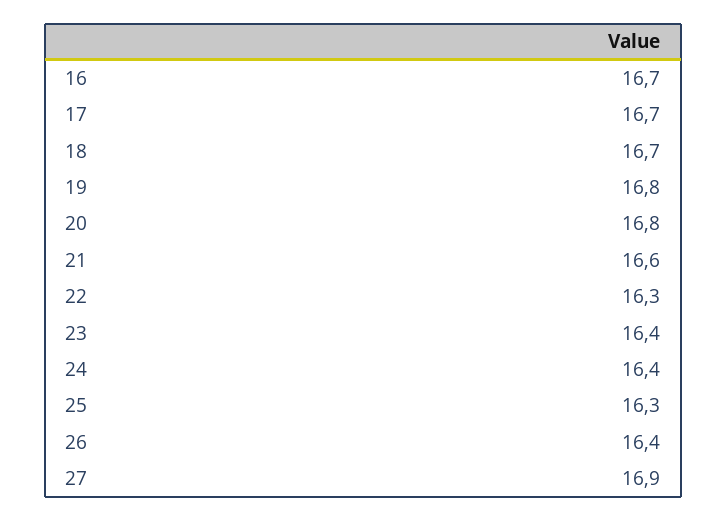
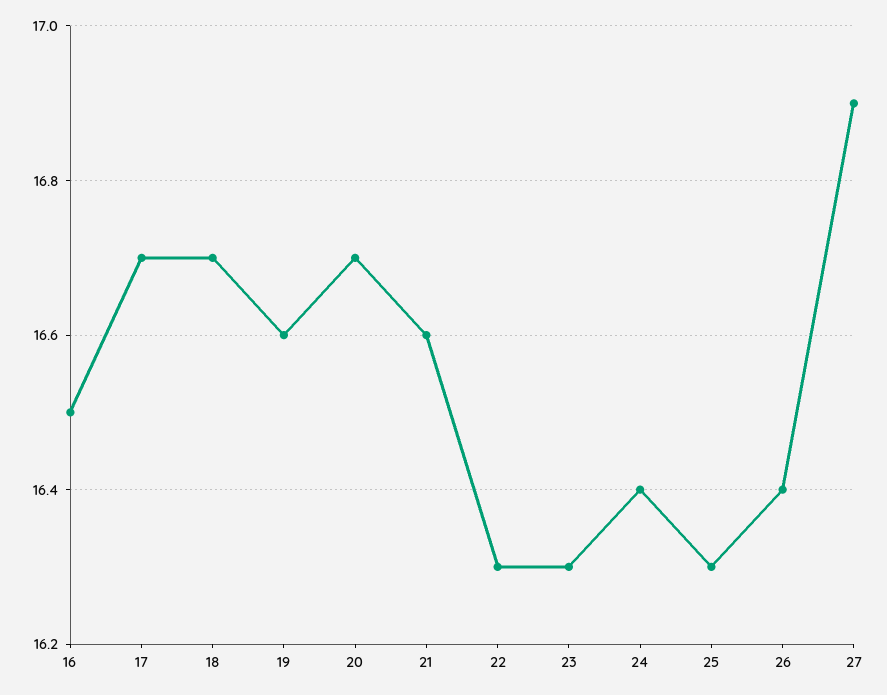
16: 16.7 -> 16.5
19: 16.8 -> 16.6
20: 16.8 -> 16.7
23: 16.4 -> 16.3

